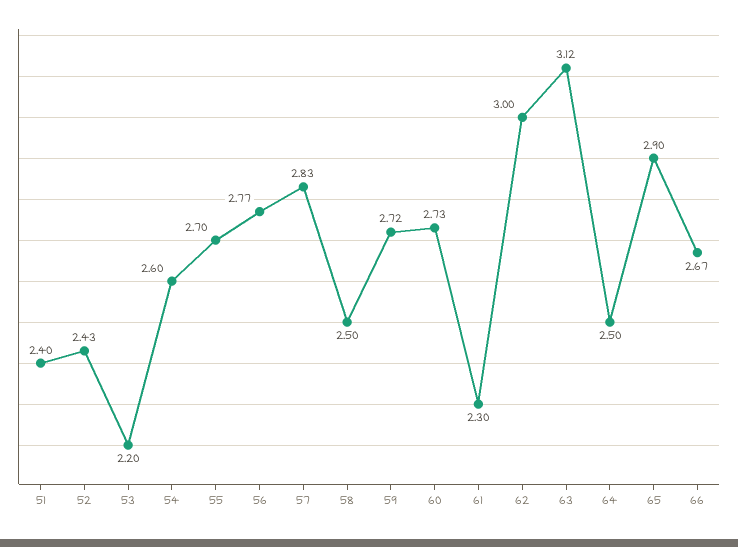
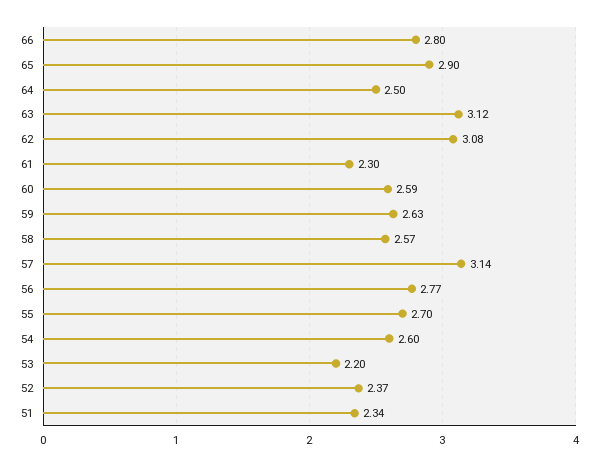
51: 2.4 -> 2.34
52: 2.43 -> 2.37
57: 2.83 -> 3.14
58: 2.5 -> 2.57
59: 2.72 -> 2.63
60: 2.73 -> 2.59
62: 3 -> 3.08
66: 2.67 -> 2.8

